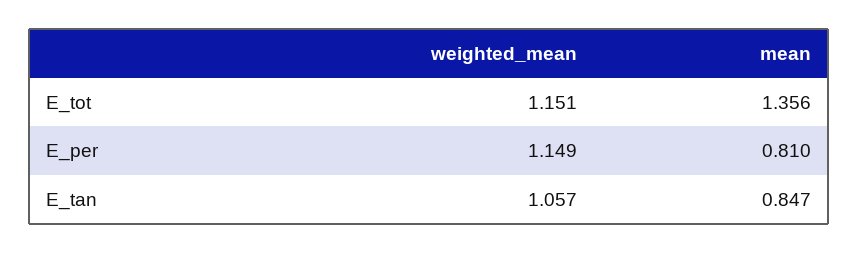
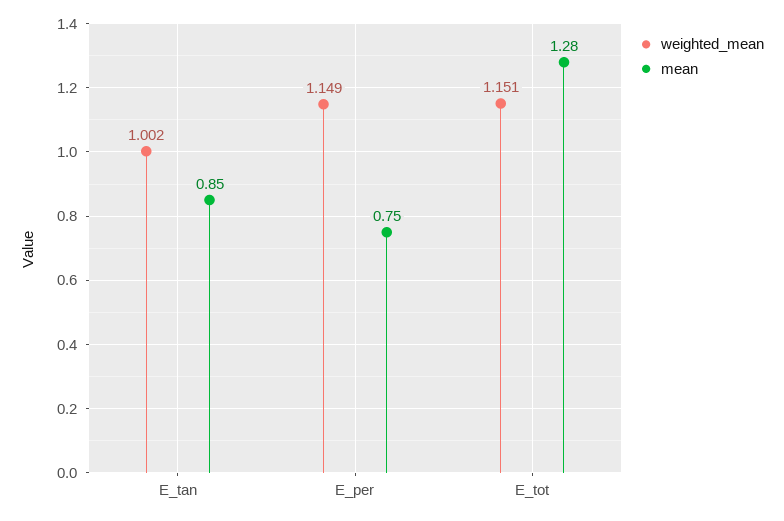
mean, E_tot: 1.356 -> 1.28
mean, E_per: 0.81 -> 0.75
weighted_mean, E_tan: 1.057 -> 1.002

